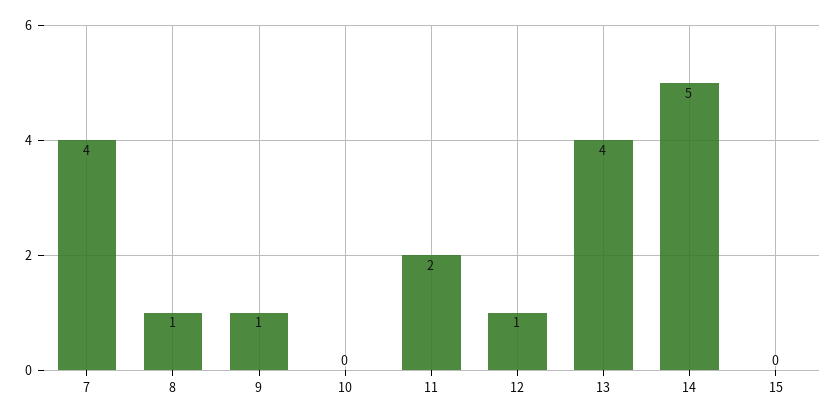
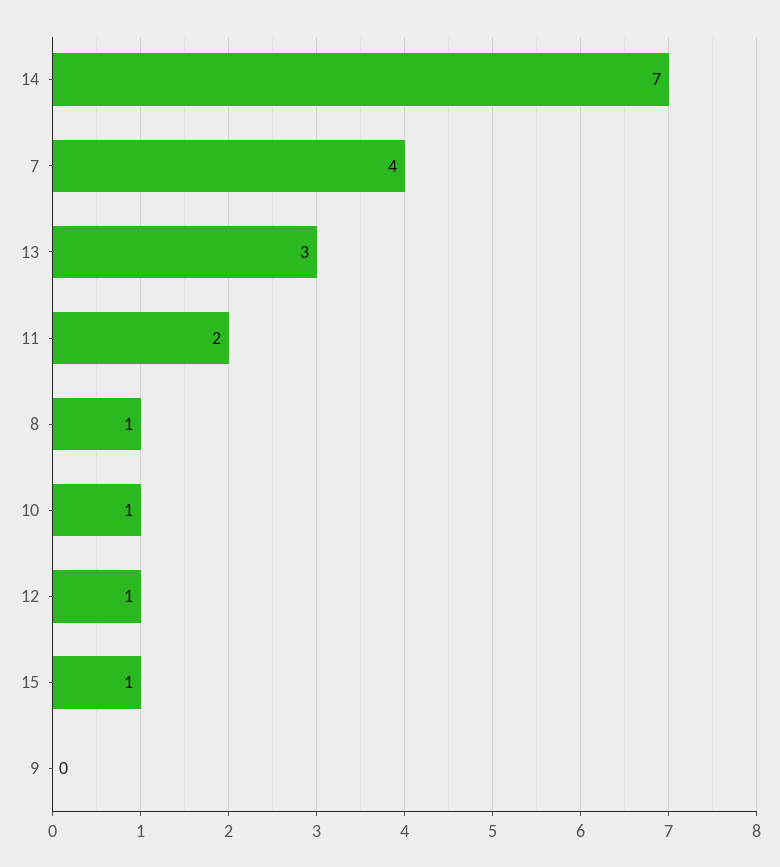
9: 1 -> 0
10: 0 -> 1
13: 4 -> 3
14: 5 -> 7
15: 0 -> 1

